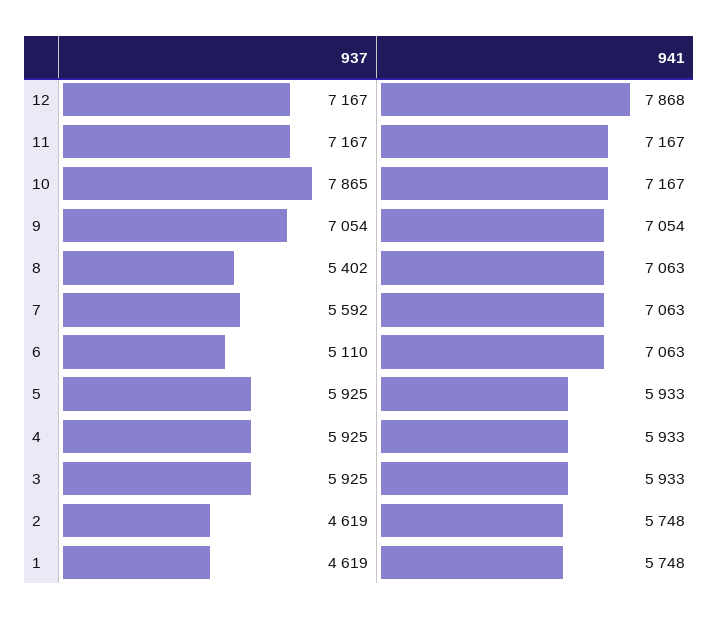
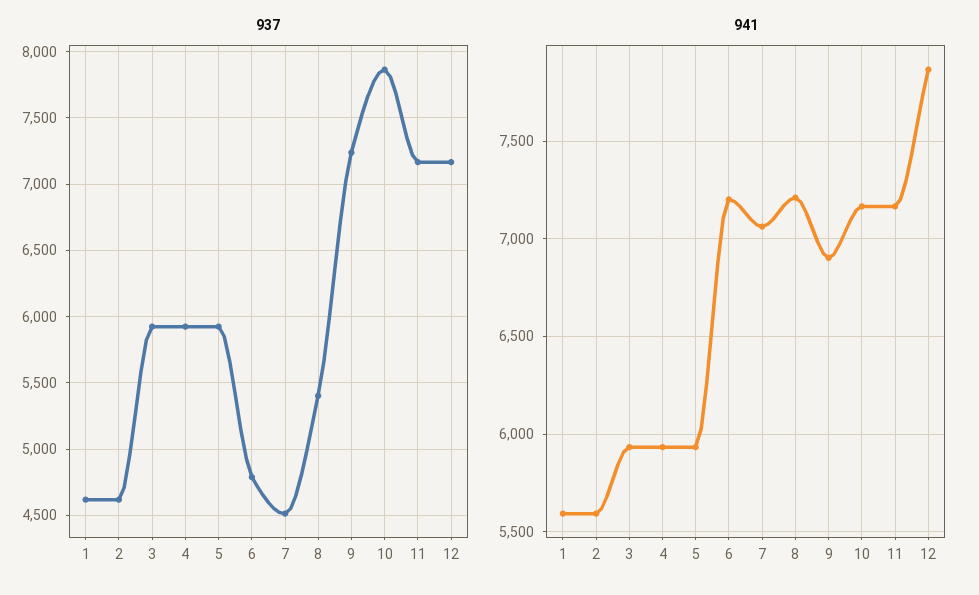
937, 9: 7054 -> 7250
941, 9: 7054 -> 6900
941, 8: 7063 -> 7200
937, 7: 5592 -> 4500
937, 6: 5110 -> 4800
941, 6: 7063 -> 7200
941, 2: 5748 -> 5600
941, 1: 5748 -> 5600

